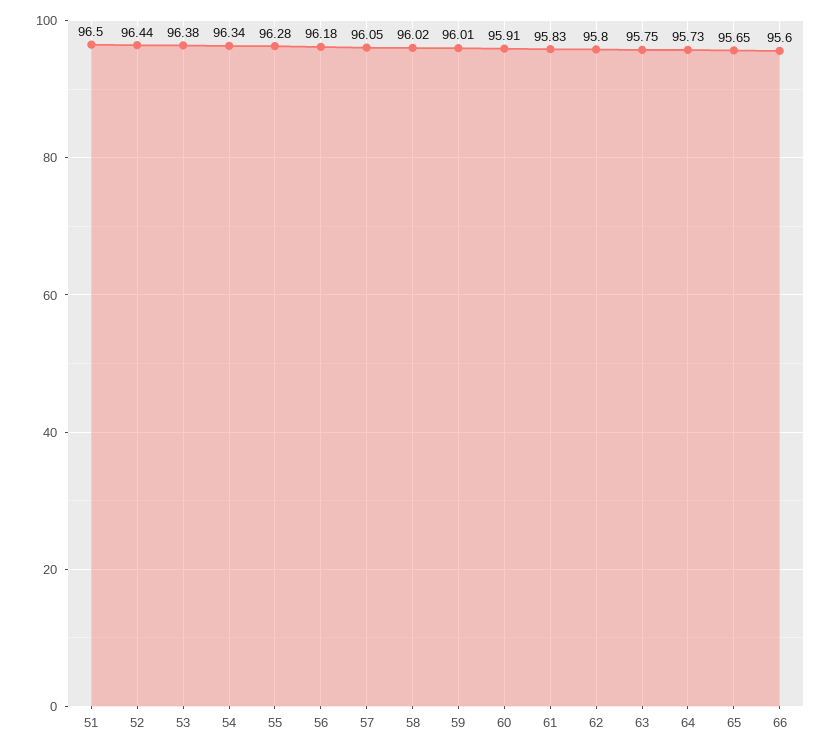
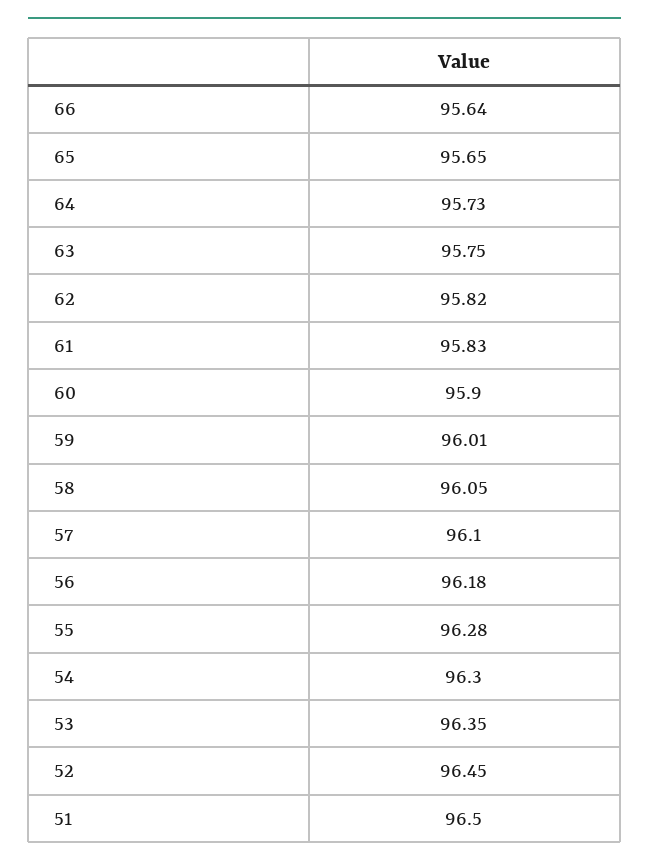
52: 96.44 -> 96.45
53: 96.38 -> 96.35
54: 96.34 -> 96.3
57: 96.05 -> 96.1
58: 96.02 -> 96.05
60: 95.91 -> 95.9
62: 95.8 -> 95.82
66: 95.6 -> 95.64

